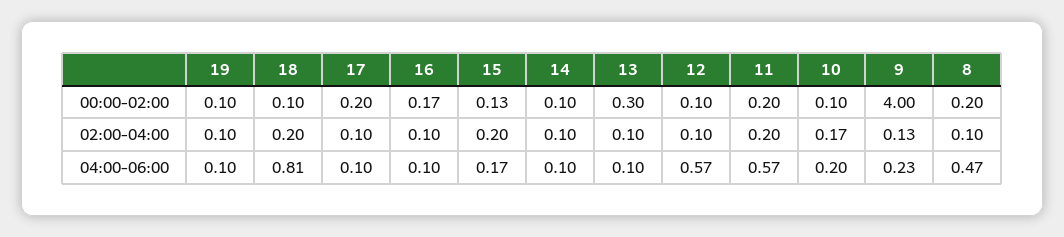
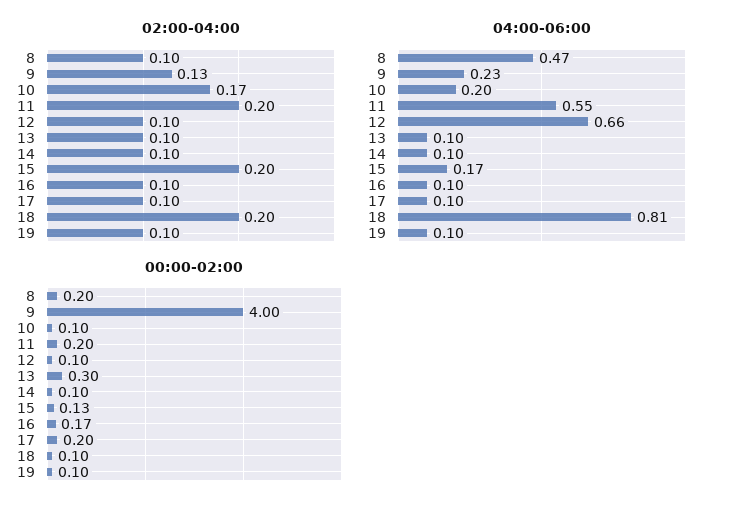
04:00-06:00, 12: 0.57 -> 0.66
04:00-06:00, 11: 0.57 -> 0.55

